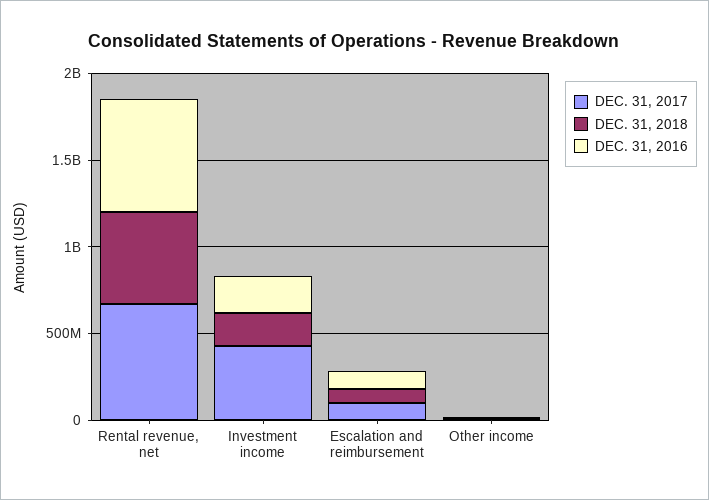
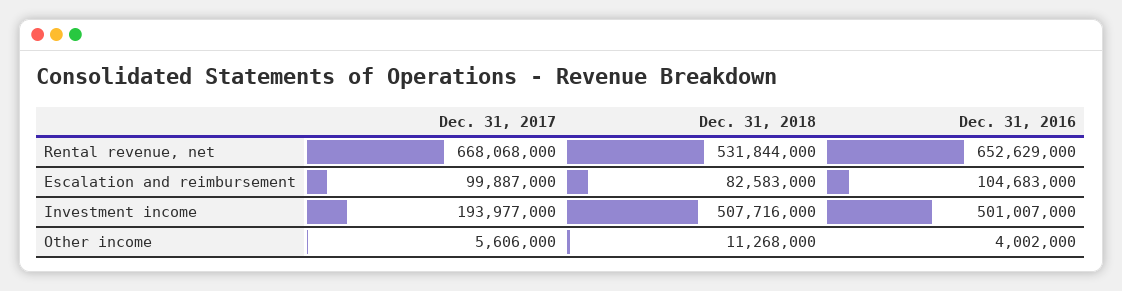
DEC. 31, 2017, Investment income: 400000000 -> 193977000
DEC. 31, 2018, Investment income: 200000000 -> 507716000
DEC. 31, 2016, Investment income: 200000000 -> 501007000

